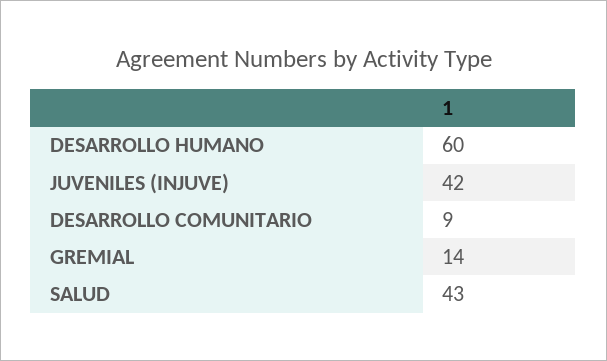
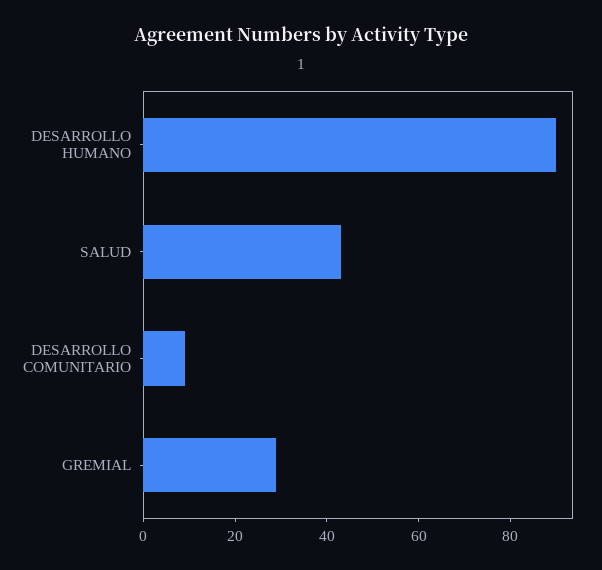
DESARROLLO HUMANO: 60 -> 90
JUVENILES (INJUVE): 42 -> none
GREMIAL: 14 -> 30

